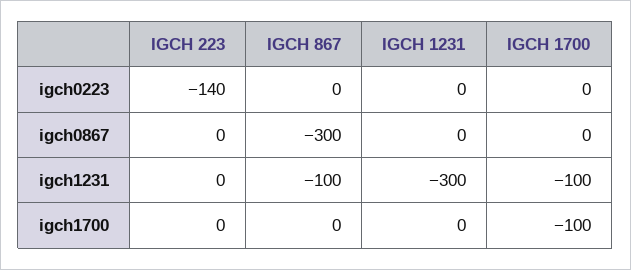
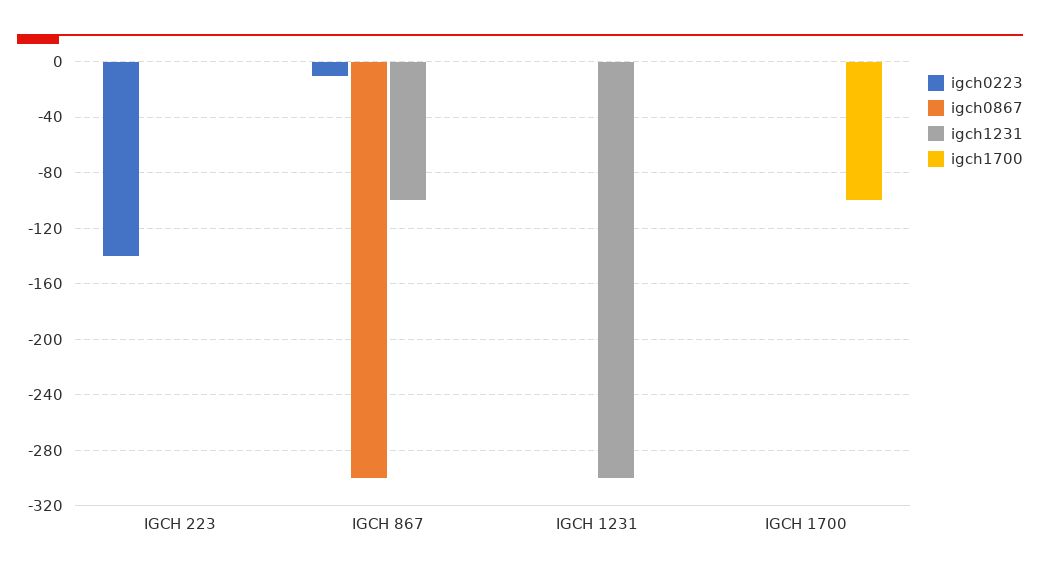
igch0223, IGCH 867: 0 -> -10
igch1231, IGCH 1700: -100 -> 0

